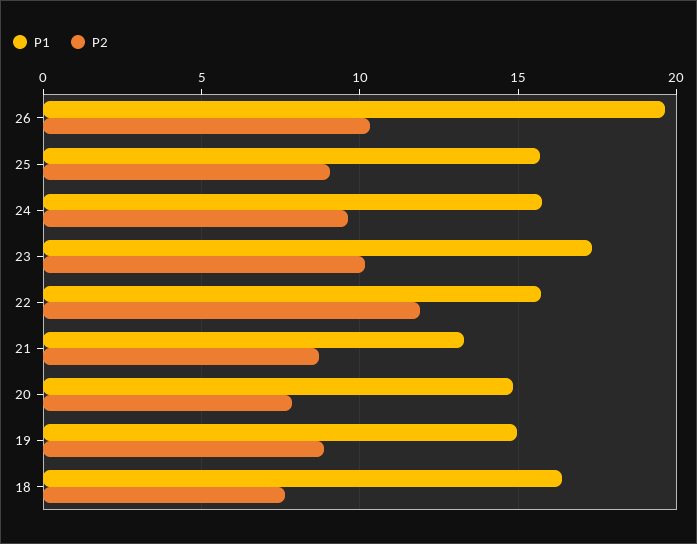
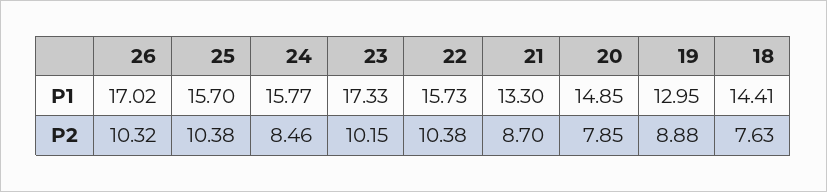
P1, 26: 19.5 -> 17.02
P2, 25: 9 -> 10.38
P2, 24: 9.5 -> 8.46
P2, 22: 12 -> 10.38
P1, 19: 15 -> 12.95
P1, 18: 16.5 -> 14.41

